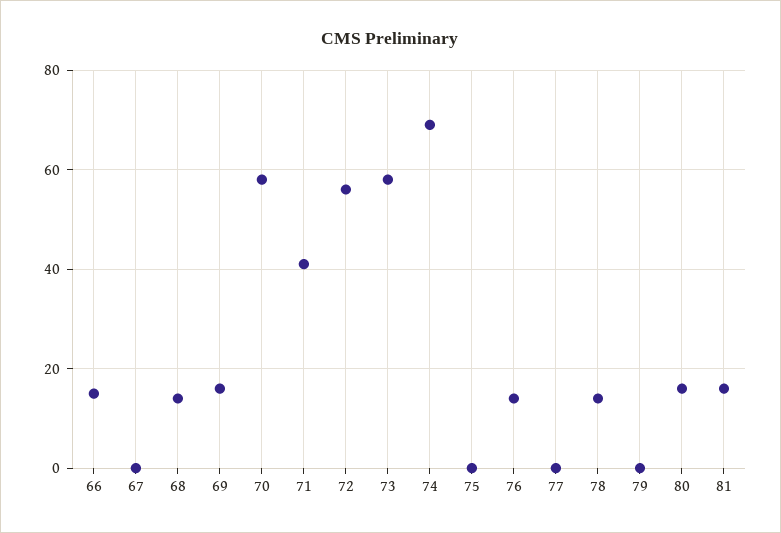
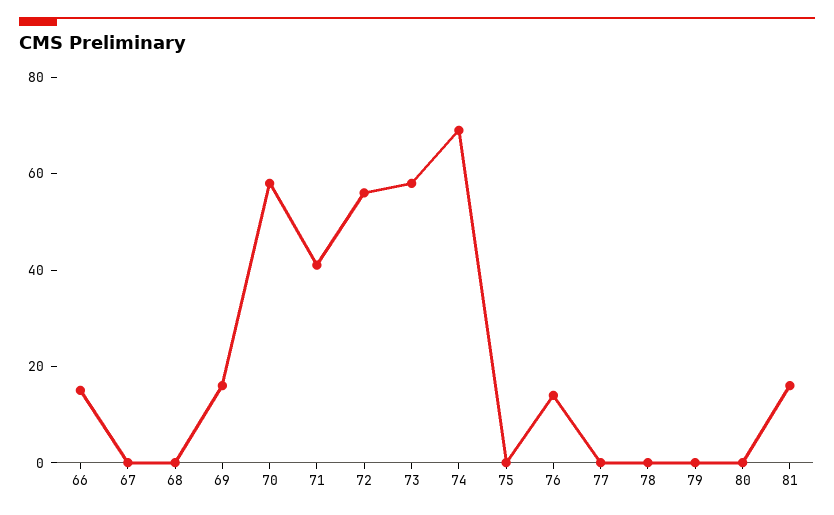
68: 15 -> 0
78: 15 -> 0
80: 15 -> 0

